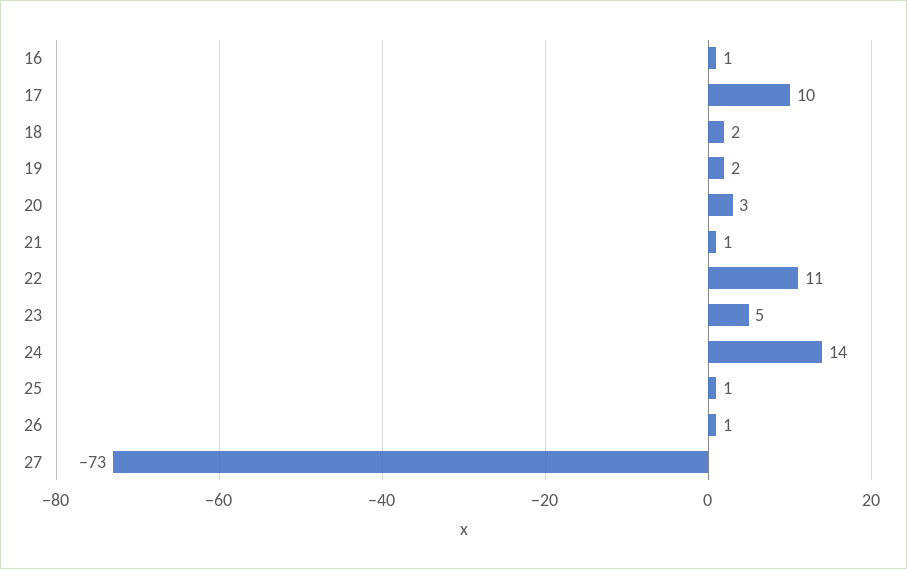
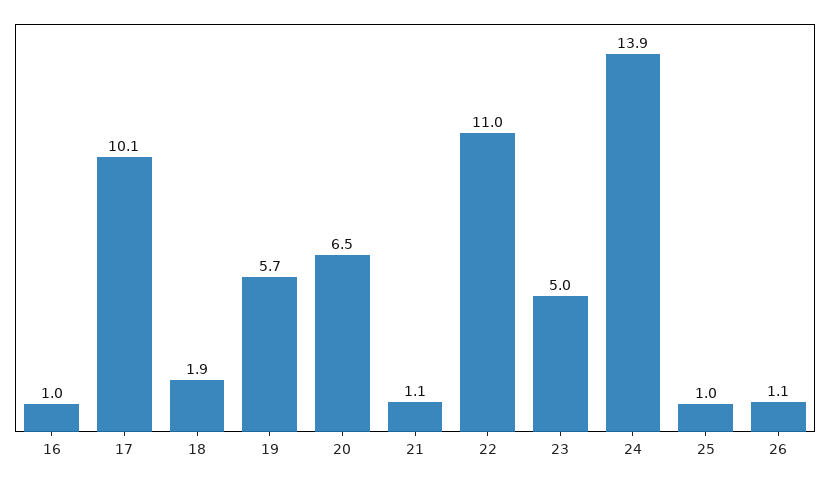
19: 2 -> 5.7
20: 3 -> 6.5
27: -73 -> none

